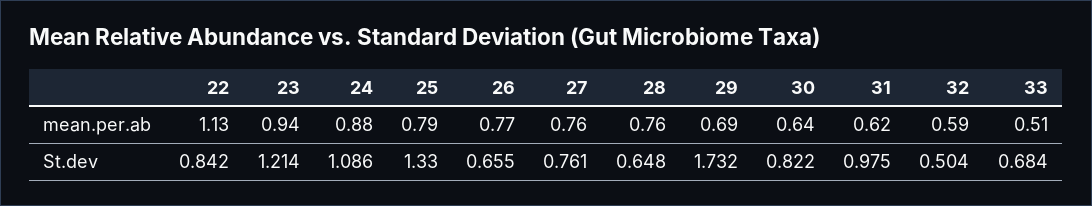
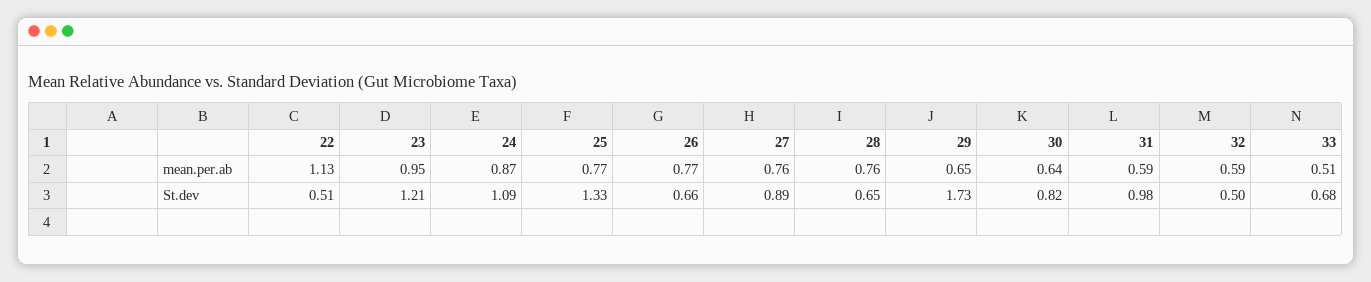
23, mean.per.ab: 0.94 -> 0.95
24, mean.per.ab: 0.88 -> 0.87
25, mean.per.ab: 0.79 -> 0.77
29, mean.per.ab: 0.69 -> 0.65
31, mean.per.ab: 0.62 -> 0.59
22, St.dev: 0.842 -> 0.51
27, St.dev: 0.761 -> 0.89

